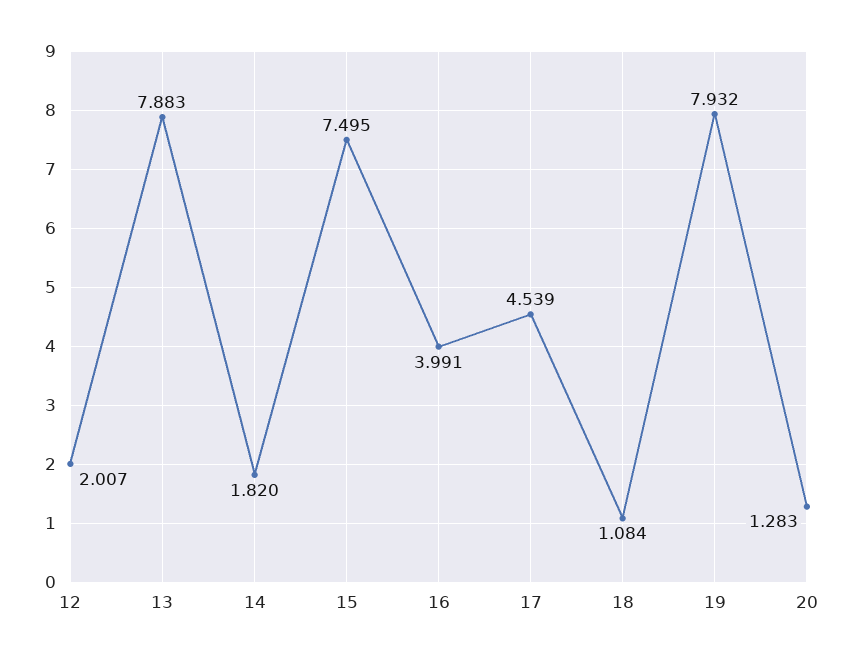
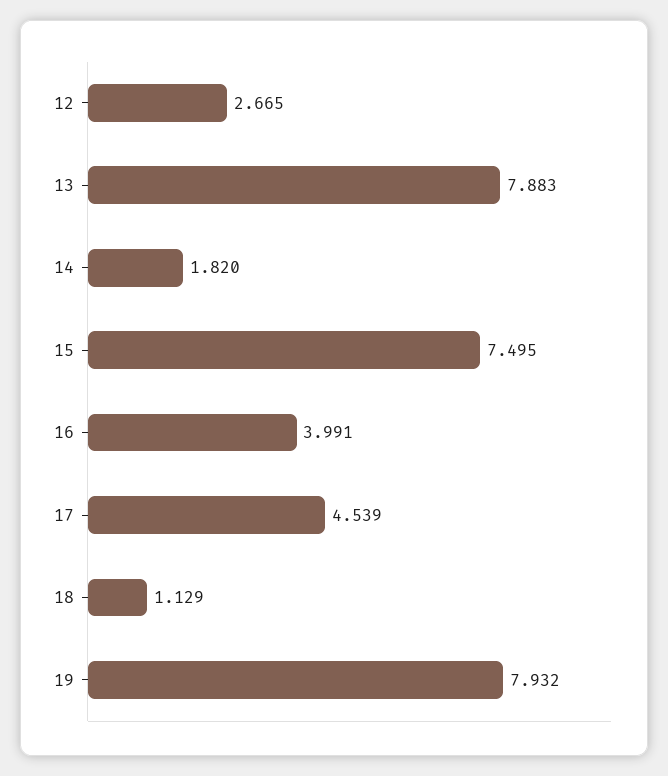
12: 2.007 -> 2.665
18: 1.084 -> 1.129
20: 1.283 -> none

